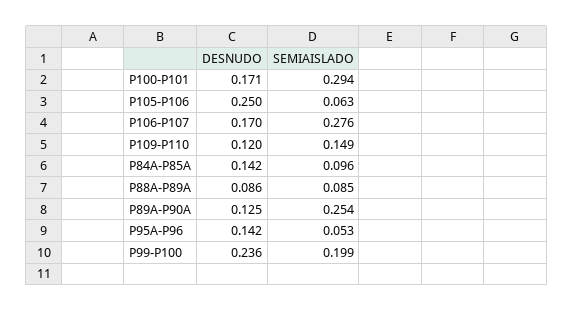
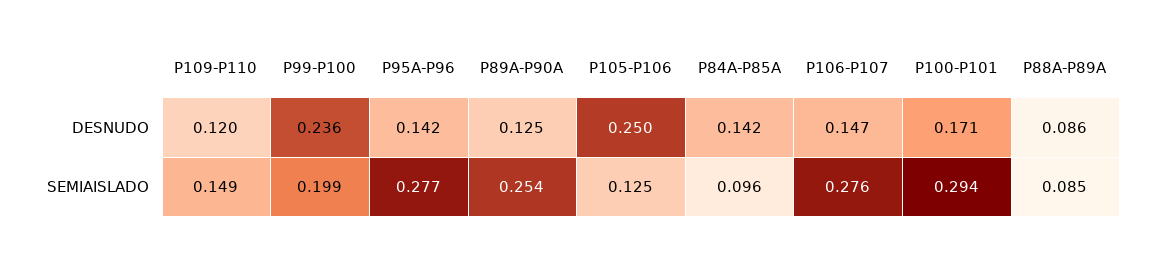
SEMIAISLADO, P105-P106: 0.063 -> 0.125
DESNUDO, P106-P107: 0.17 -> 0.147
SEMIAISLADO, P95A-P96: 0.053 -> 0.277

